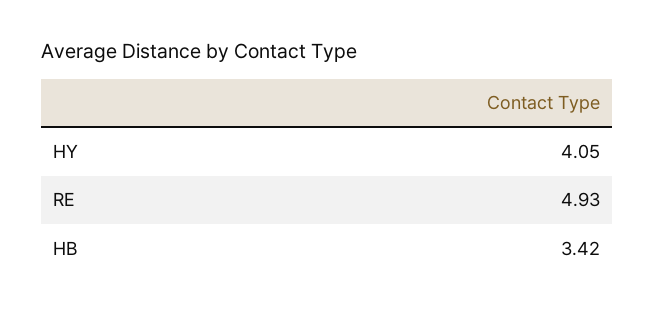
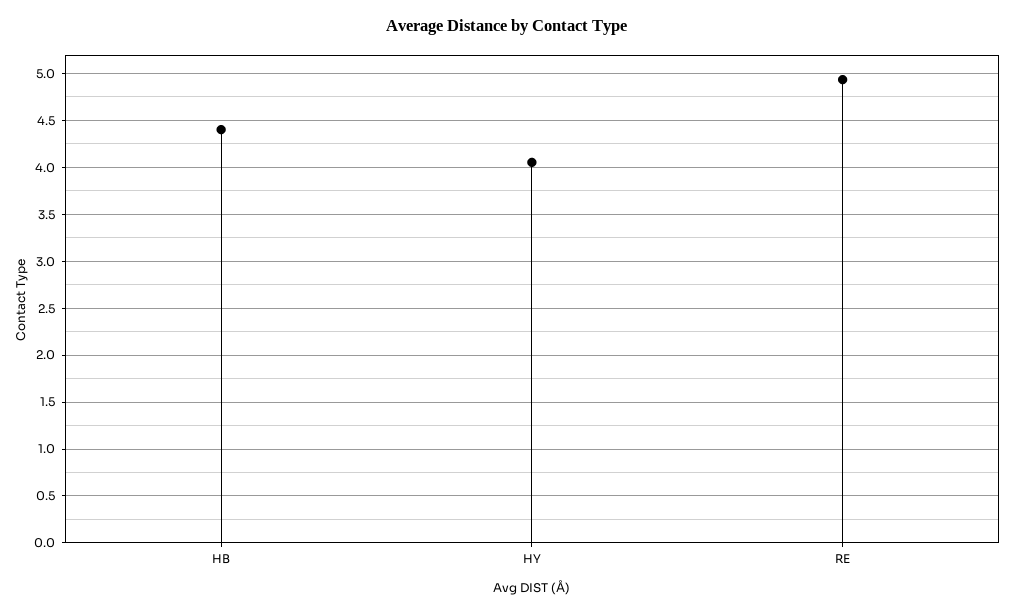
HB: 3.42 -> 4.4

